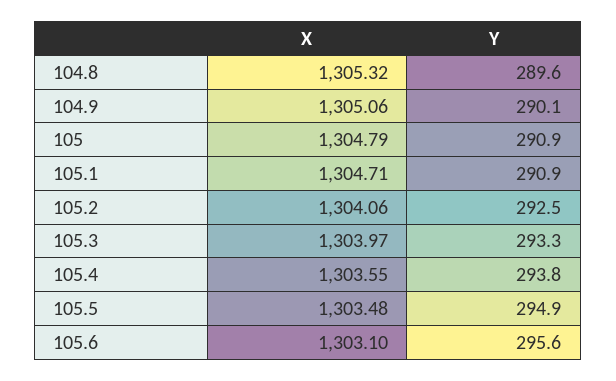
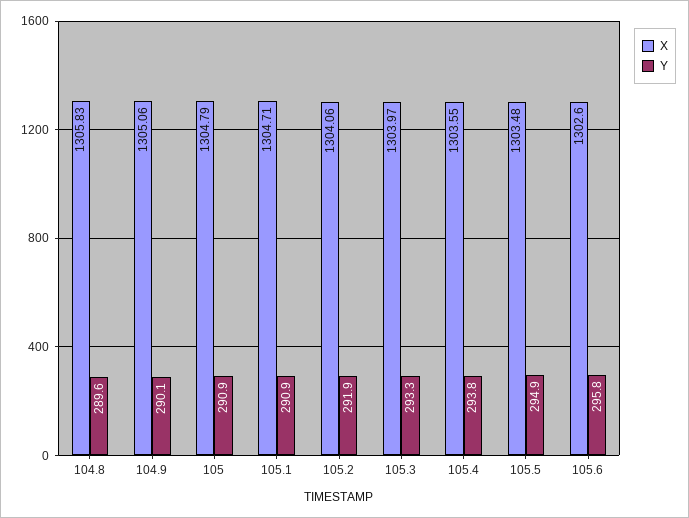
X, 104.8: 1305.32 -> 1305.83
Y, 105.2: 292.5 -> 291.9
X, 105.6: 1303.1 -> 1302.6
Y, 105.6: 295.6 -> 295.8

